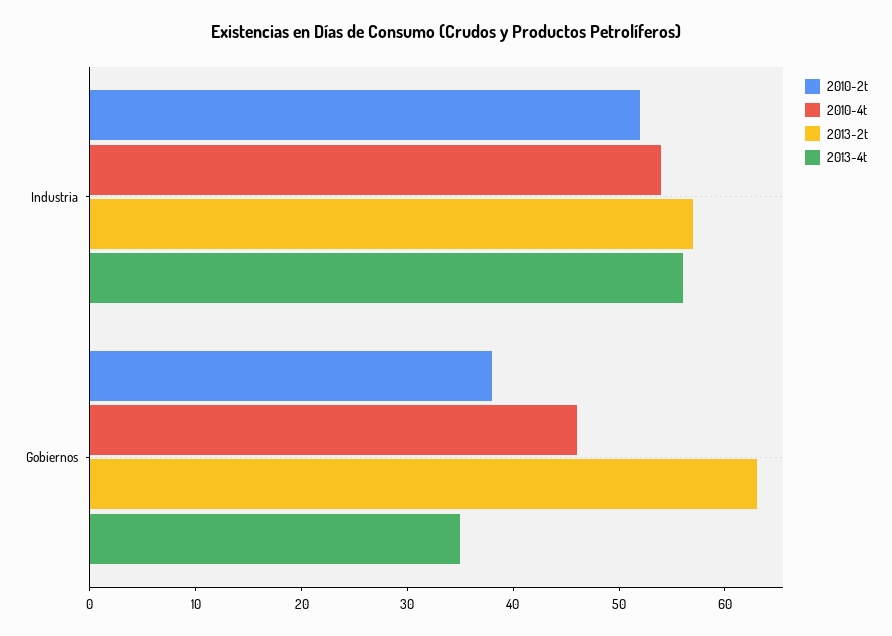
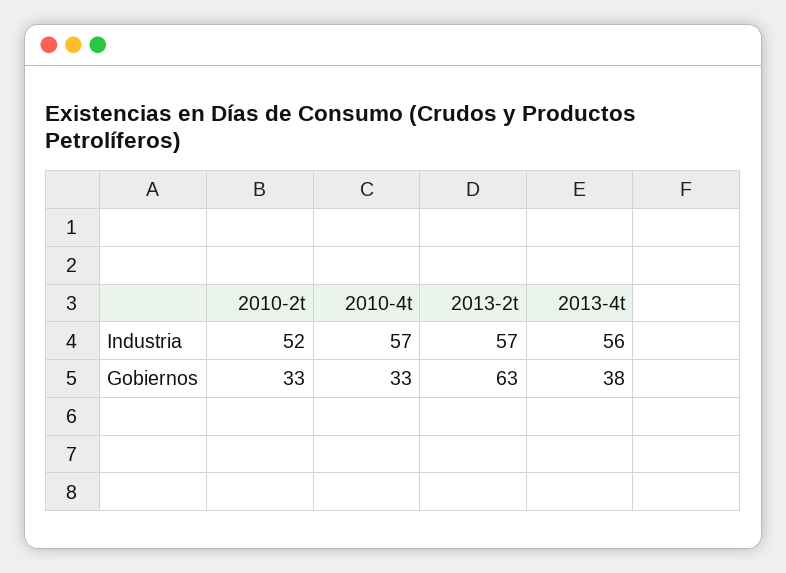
2010-4t, Industria: 54 -> 57
2010-2t, Gobiernos: 38 -> 33
2010-4t, Gobiernos: 46 -> 33
2013-4t, Gobiernos: 35 -> 38

